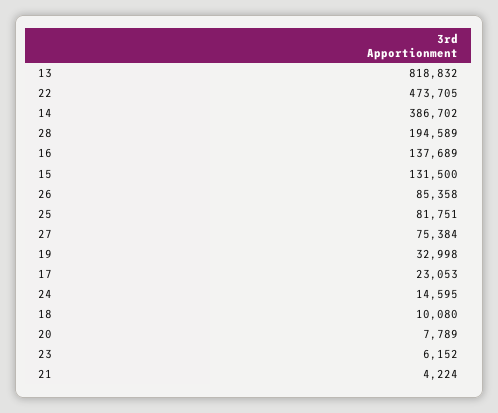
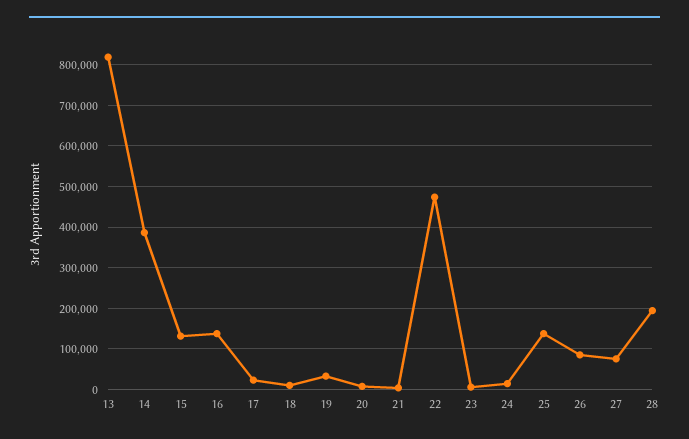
25: 81751 -> 140000

